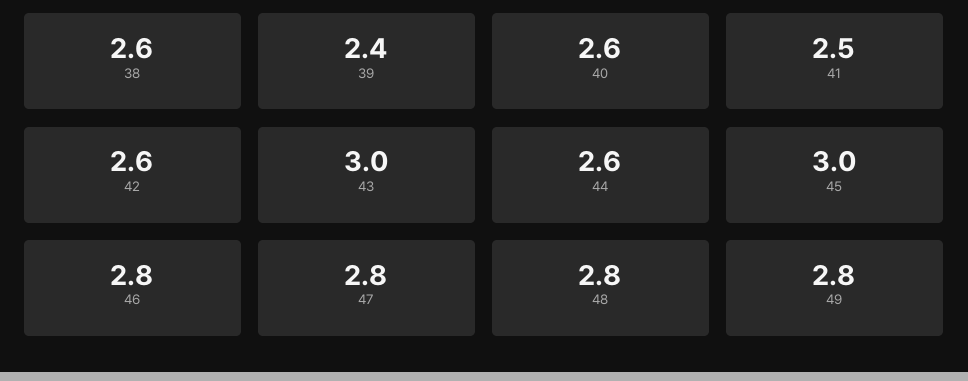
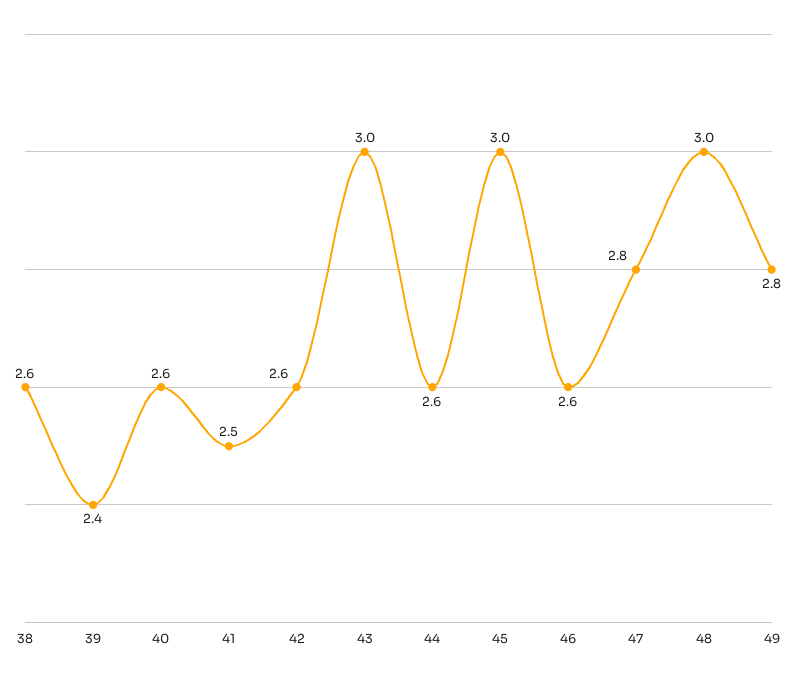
46: 2.8 -> 2.6
48: 2.8 -> 3

